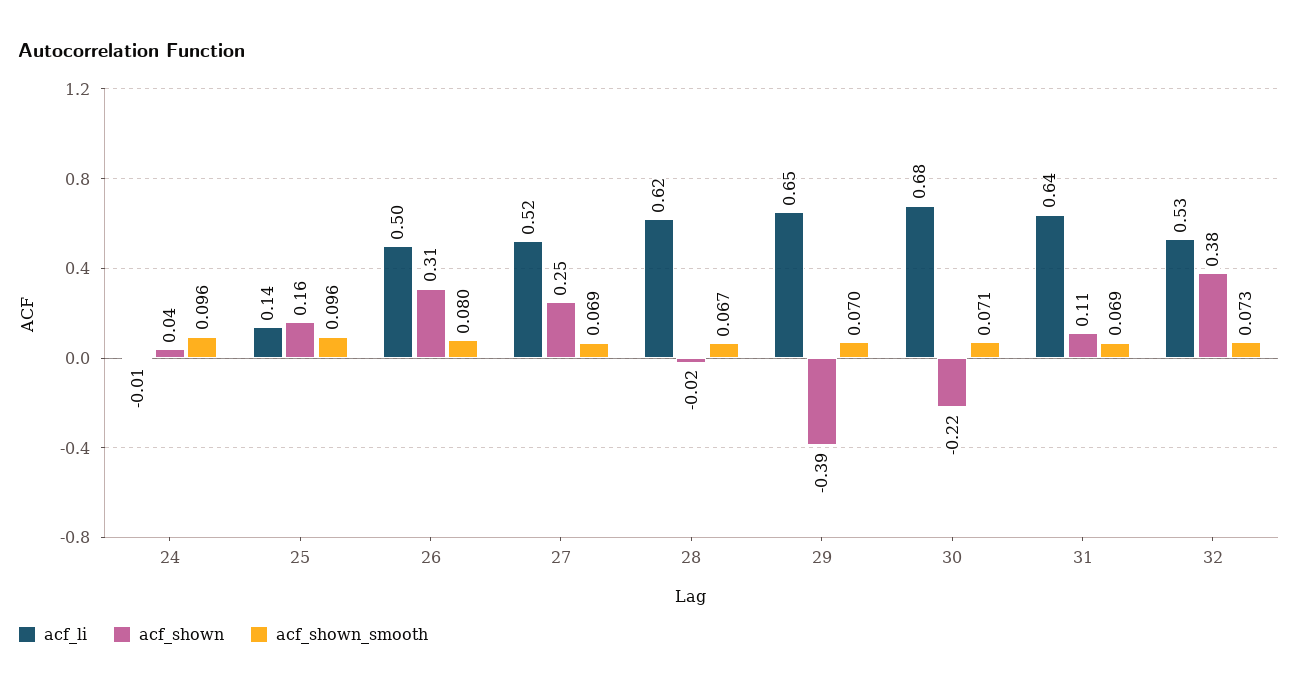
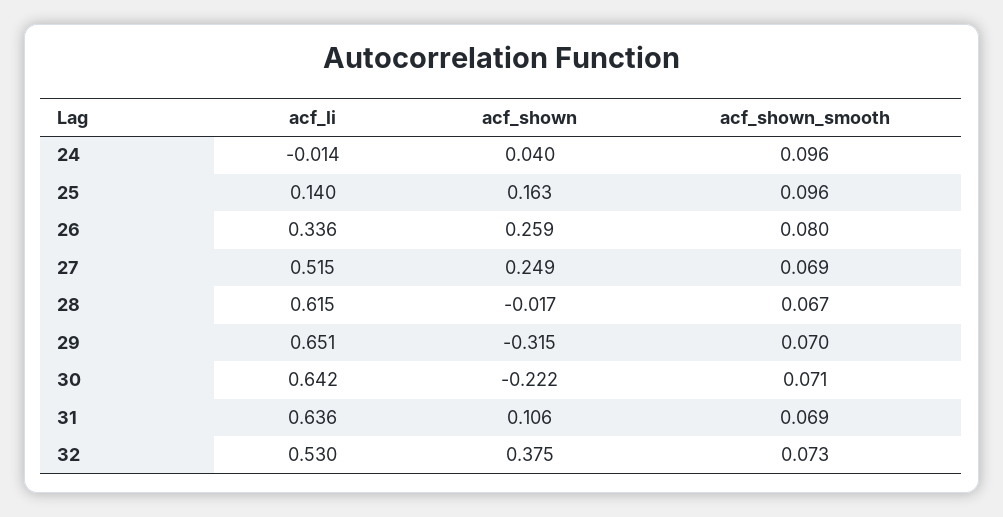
acf_li, 26: 0.5 -> 0.336
acf_shown, 26: 0.31 -> 0.259
acf_shown, 29: -0.39 -> -0.315
acf_li, 30: 0.68 -> 0.642

